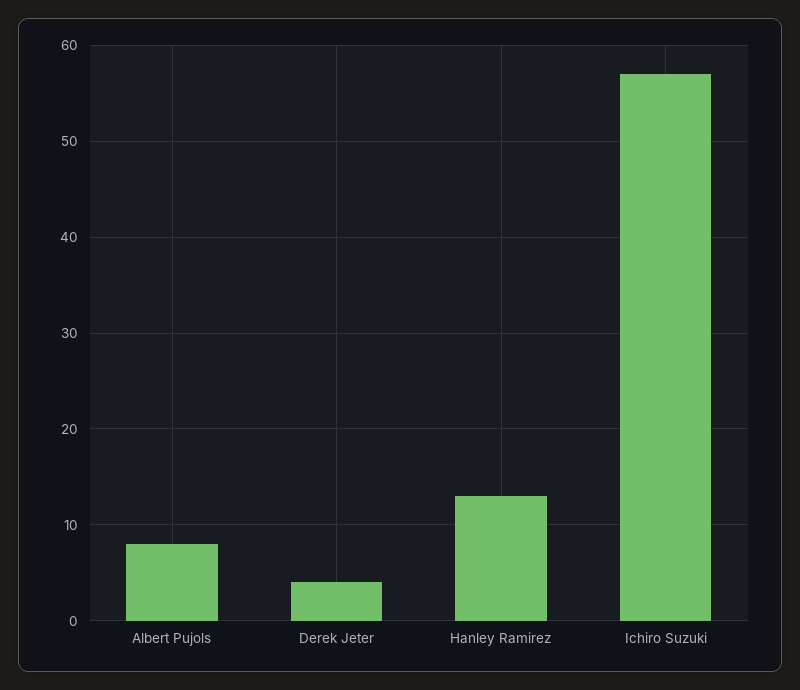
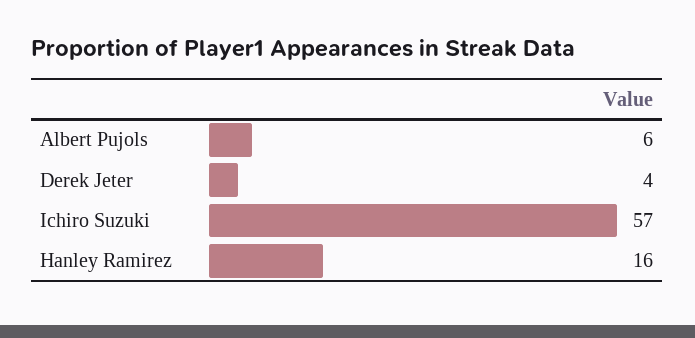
Albert Pujols: 8 -> 6
Hanley Ramirez: 13 -> 16

